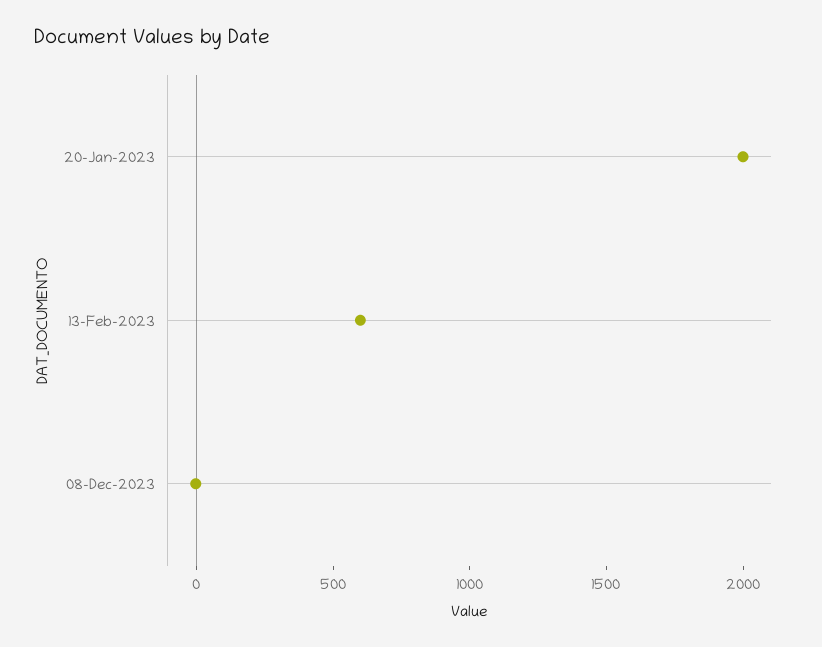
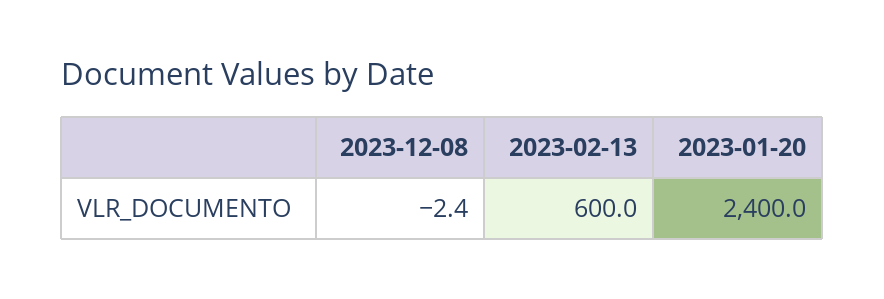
20-Jan-2023: 2000 -> 2400

